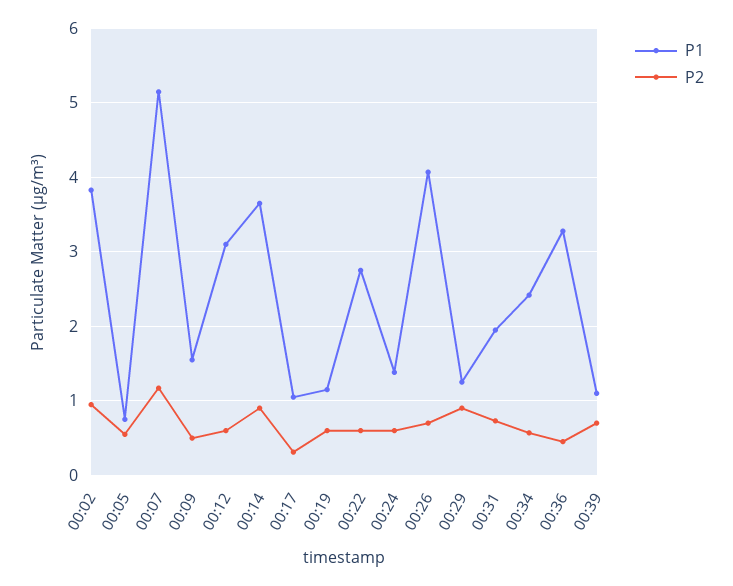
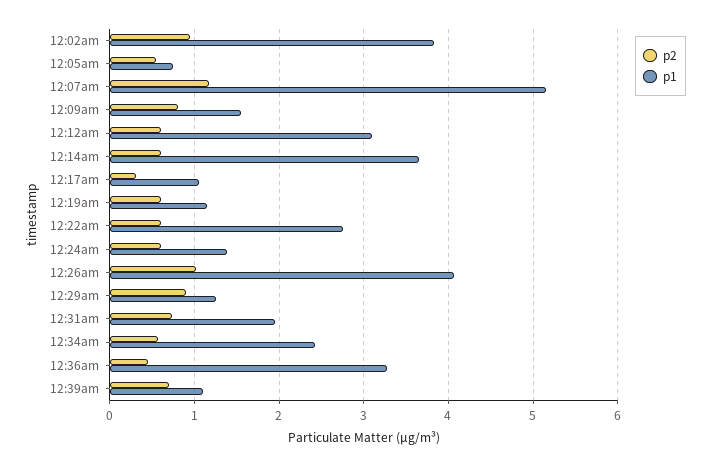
P2, 00:09: 0.5 -> 0.8
P2, 00:14: 0.9 -> 0.6
P2, 00:26: 0.7 -> 1

